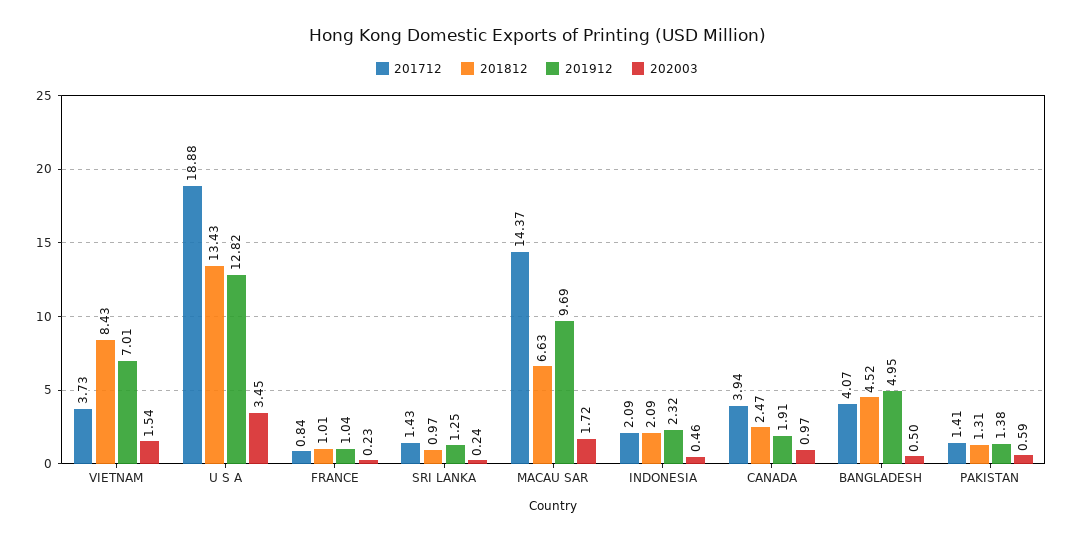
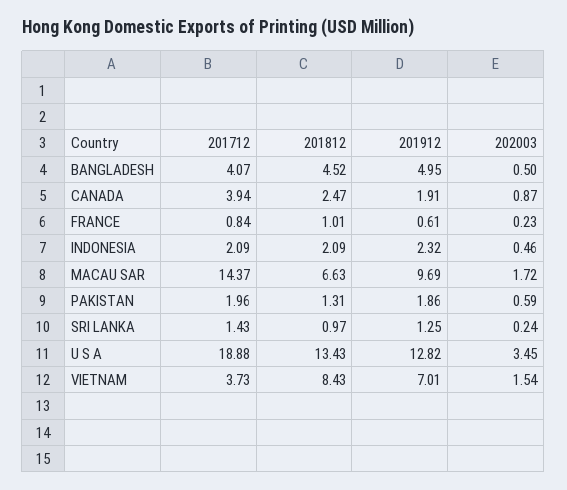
201912, FRANCE: 1.04 -> 0.61
202003, CANADA: 0.97 -> 0.87
201712, PAKISTAN: 1.41 -> 1.96
201912, PAKISTAN: 1.38 -> 1.86

